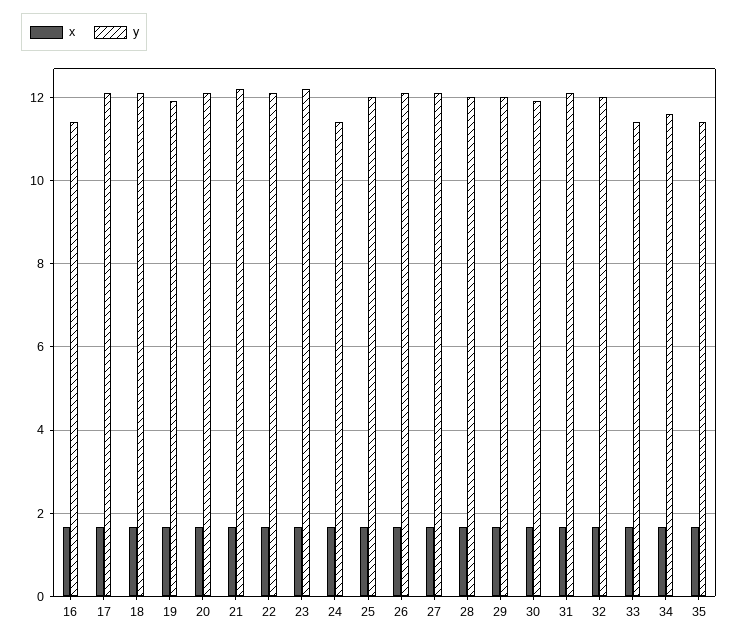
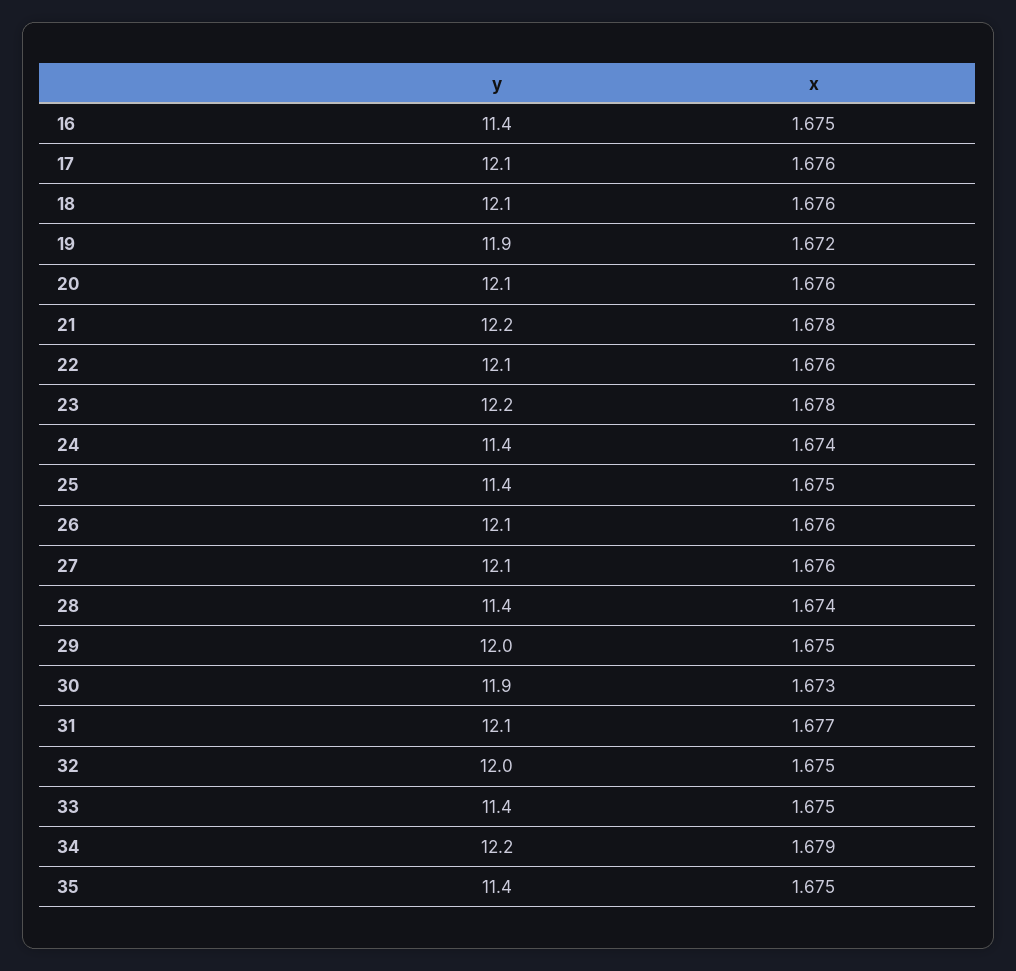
y, 25: 12 -> 11.4
y, 28: 12 -> 11.4
y, 34: 11.6 -> 12.2

